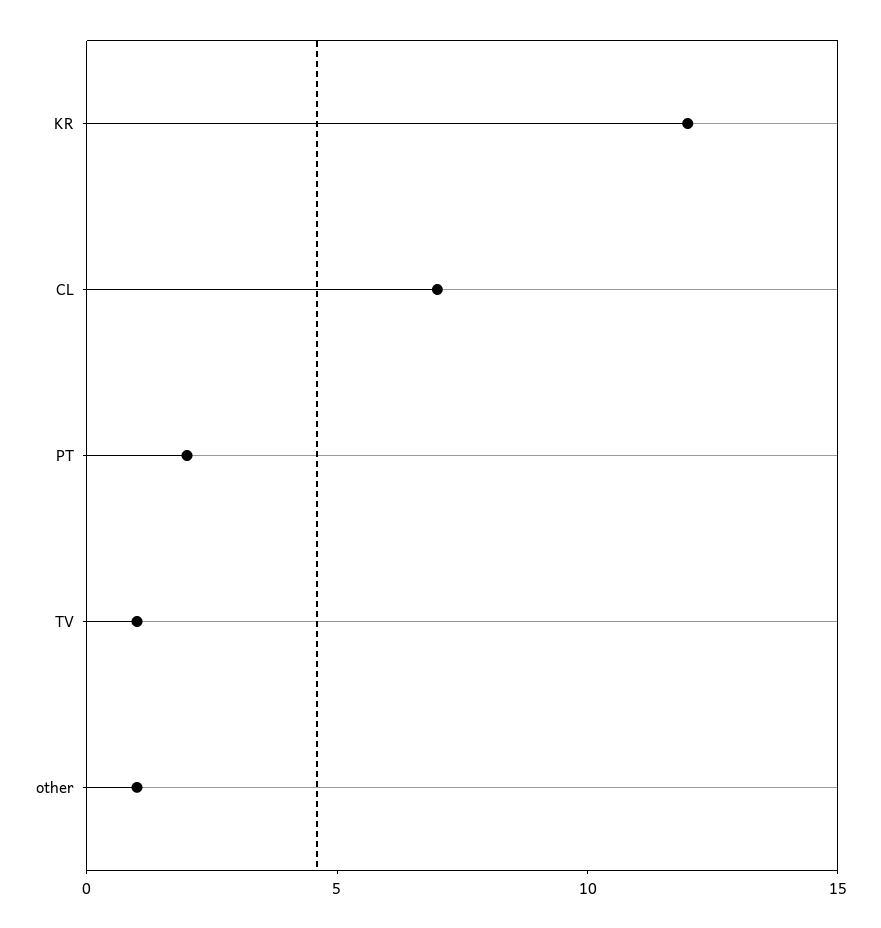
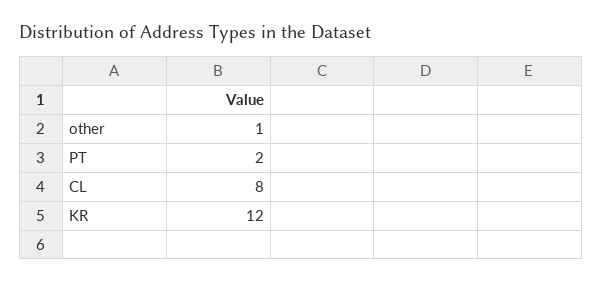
CL: 7 -> 8
TV: 1 -> none

